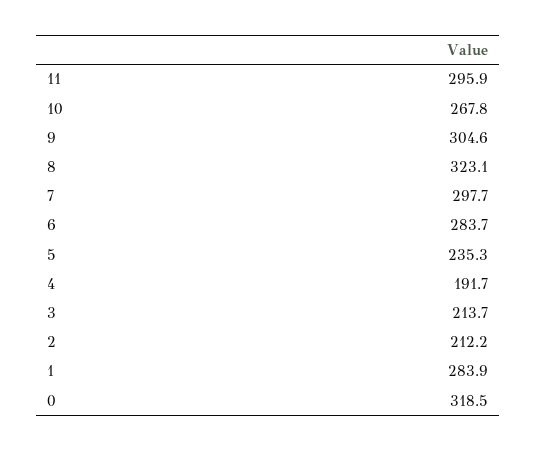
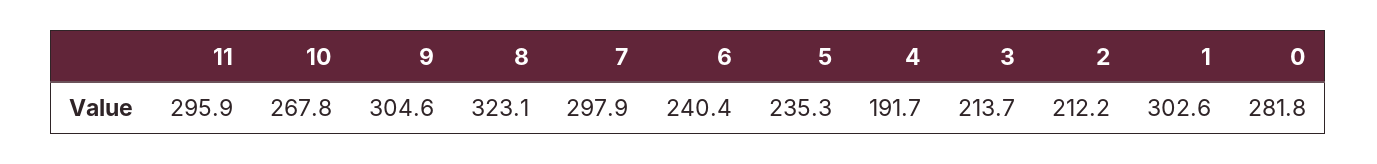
7: 297.7 -> 297.9
6: 283.7 -> 240.4
1: 283.9 -> 302.6
0: 318.5 -> 281.8

